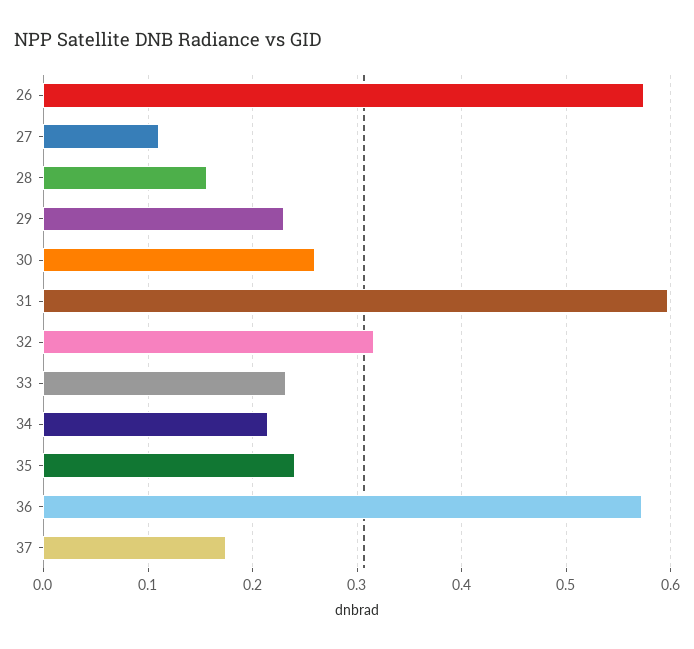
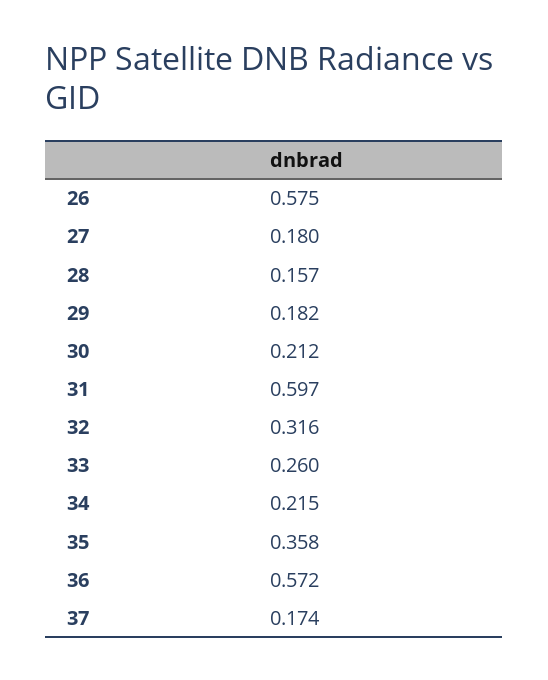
27: 0.11 -> 0.18
29: 0.23 -> 0.182
30: 0.26 -> 0.212
33: 0.23 -> 0.26
35: 0.24 -> 0.358

